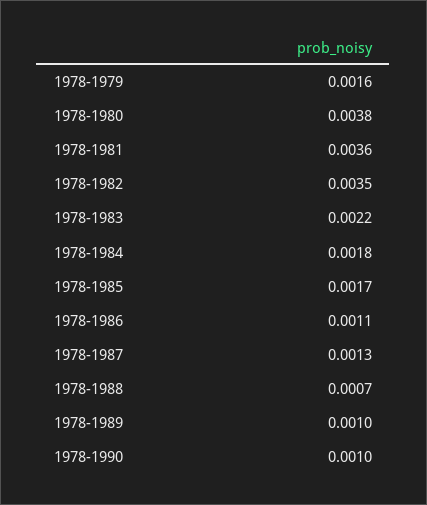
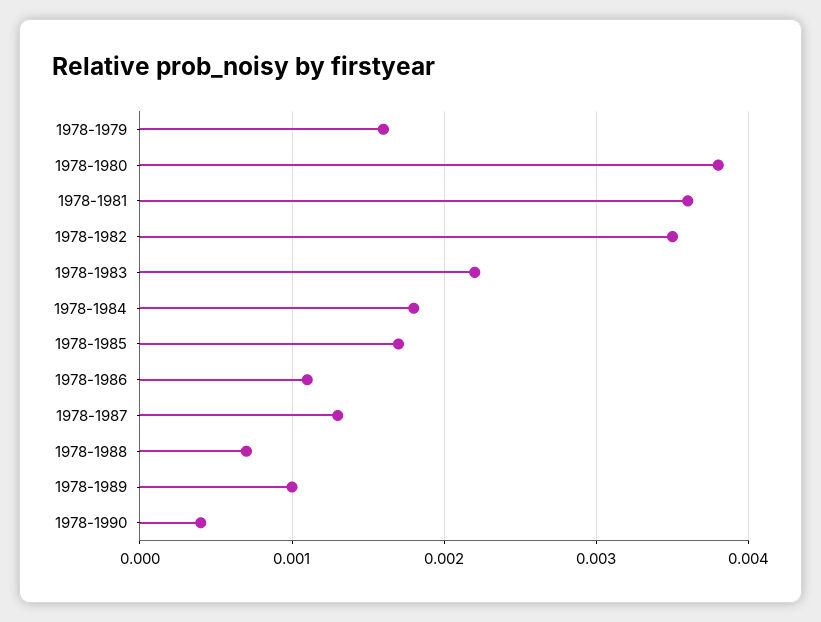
1978-1990: 0.001 -> 0.0004

